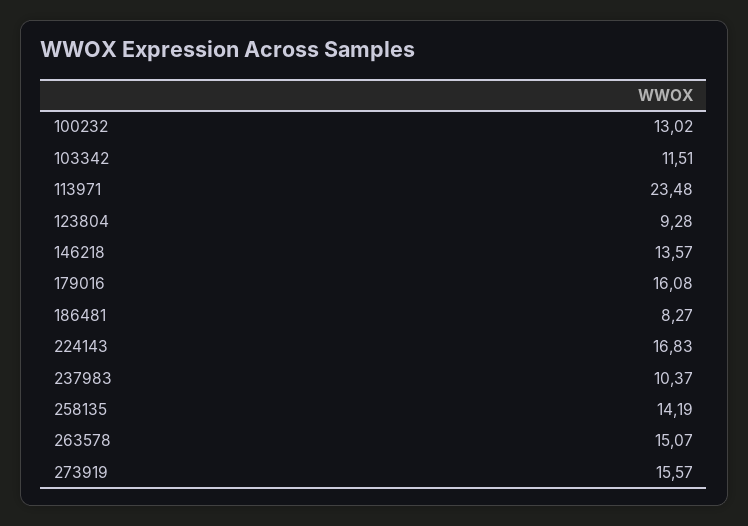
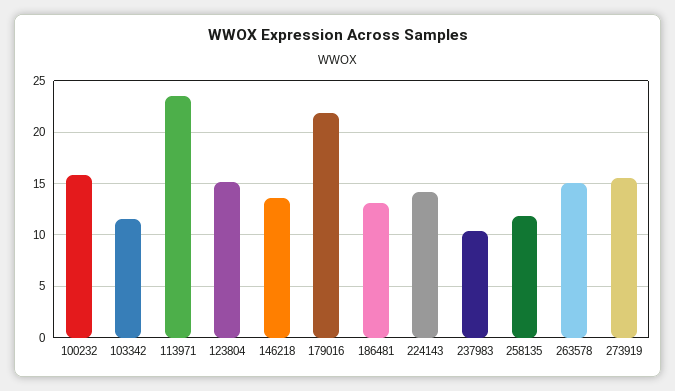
100232: 13.02 -> 16
123804: 9.28 -> 15
179016: 16.08 -> 22
186481: 8.27 -> 13
224143: 16.83 -> 14
258135: 14.19 -> 12

